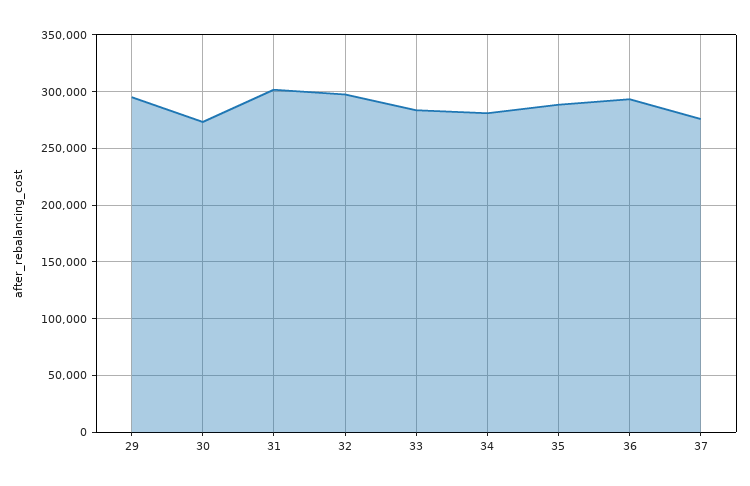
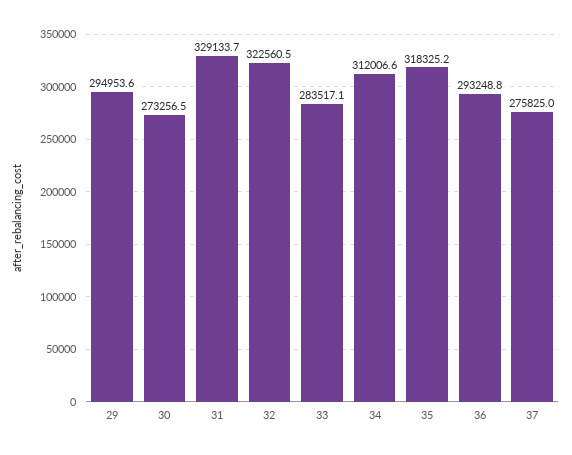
31: 300000 -> 329133.7
32: 300000 -> 322560.5
34: 280000 -> 312006.6
35: 290000 -> 318325.2

